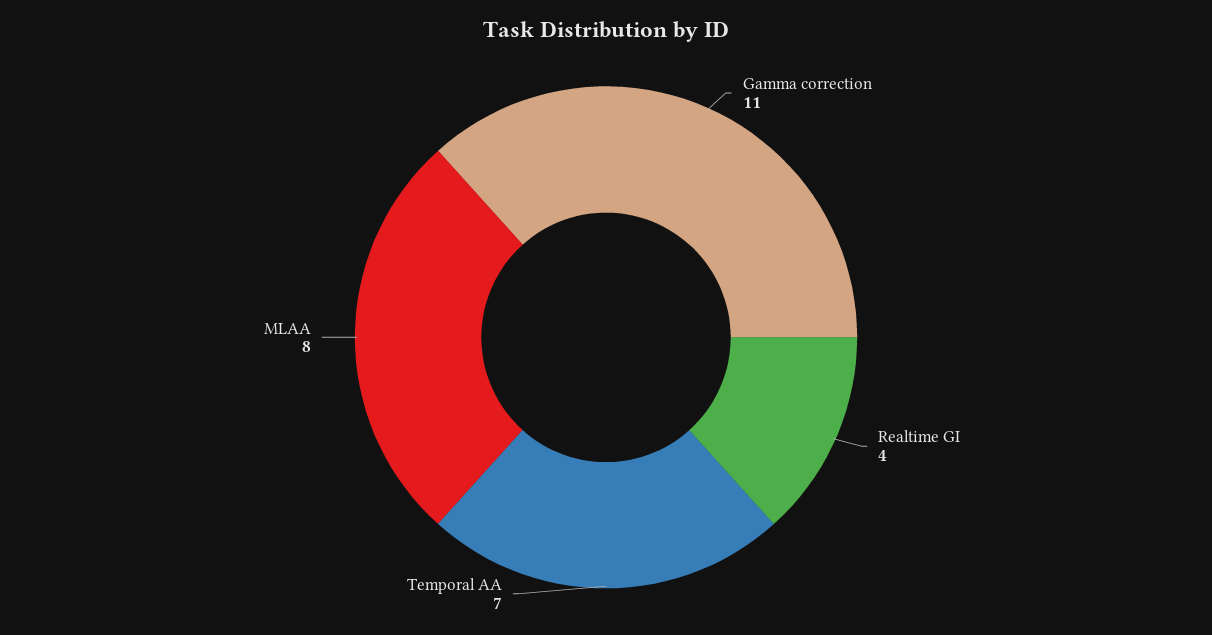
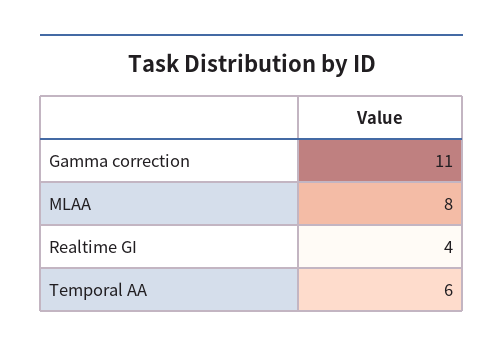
Temporal AA: 7 -> 6

